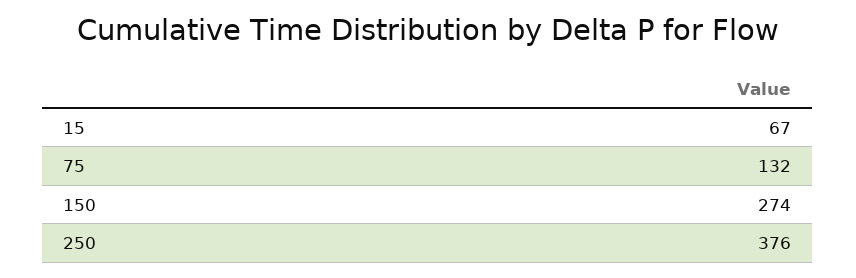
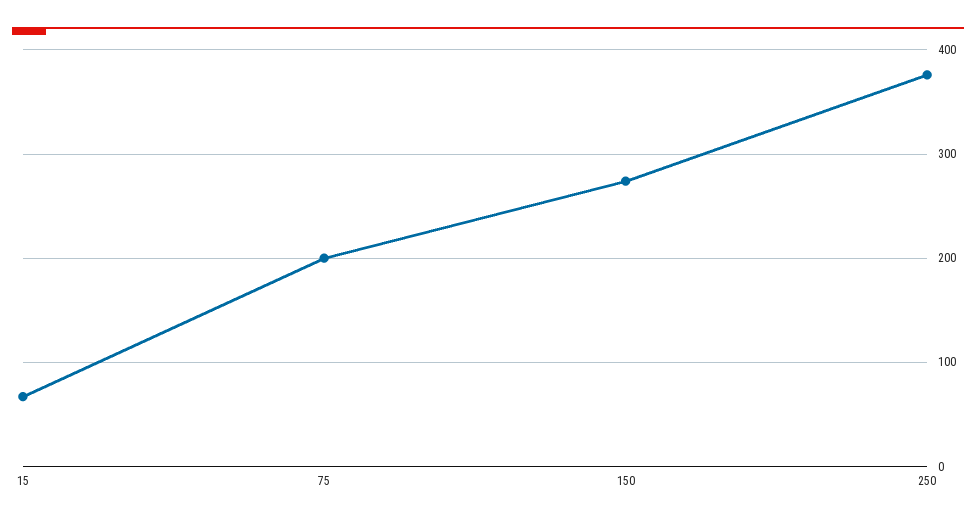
75: 132 -> 200

